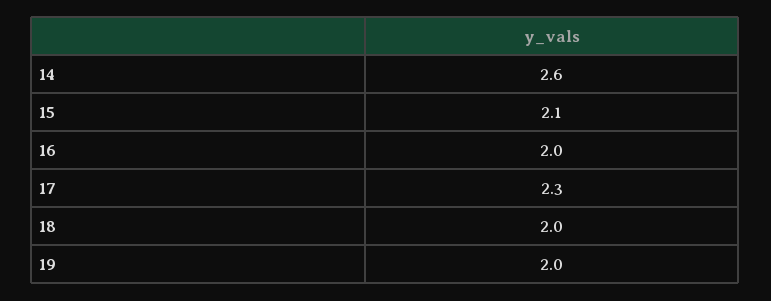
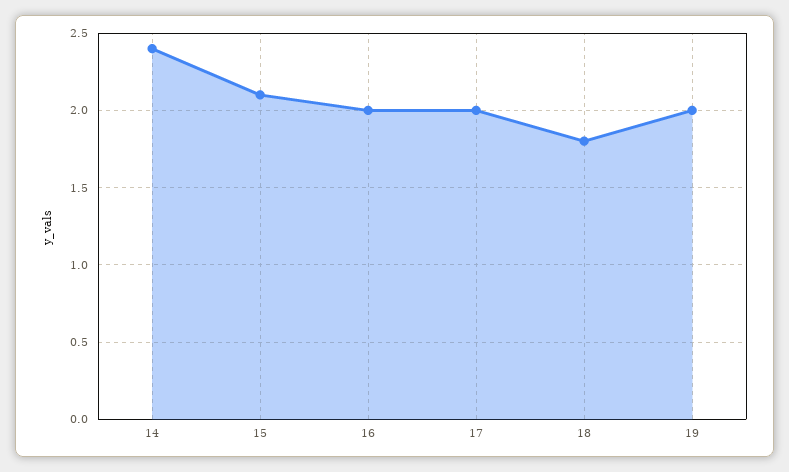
14: 2.6 -> 2.4
17: 2.3 -> 2
18: 2 -> 1.8

